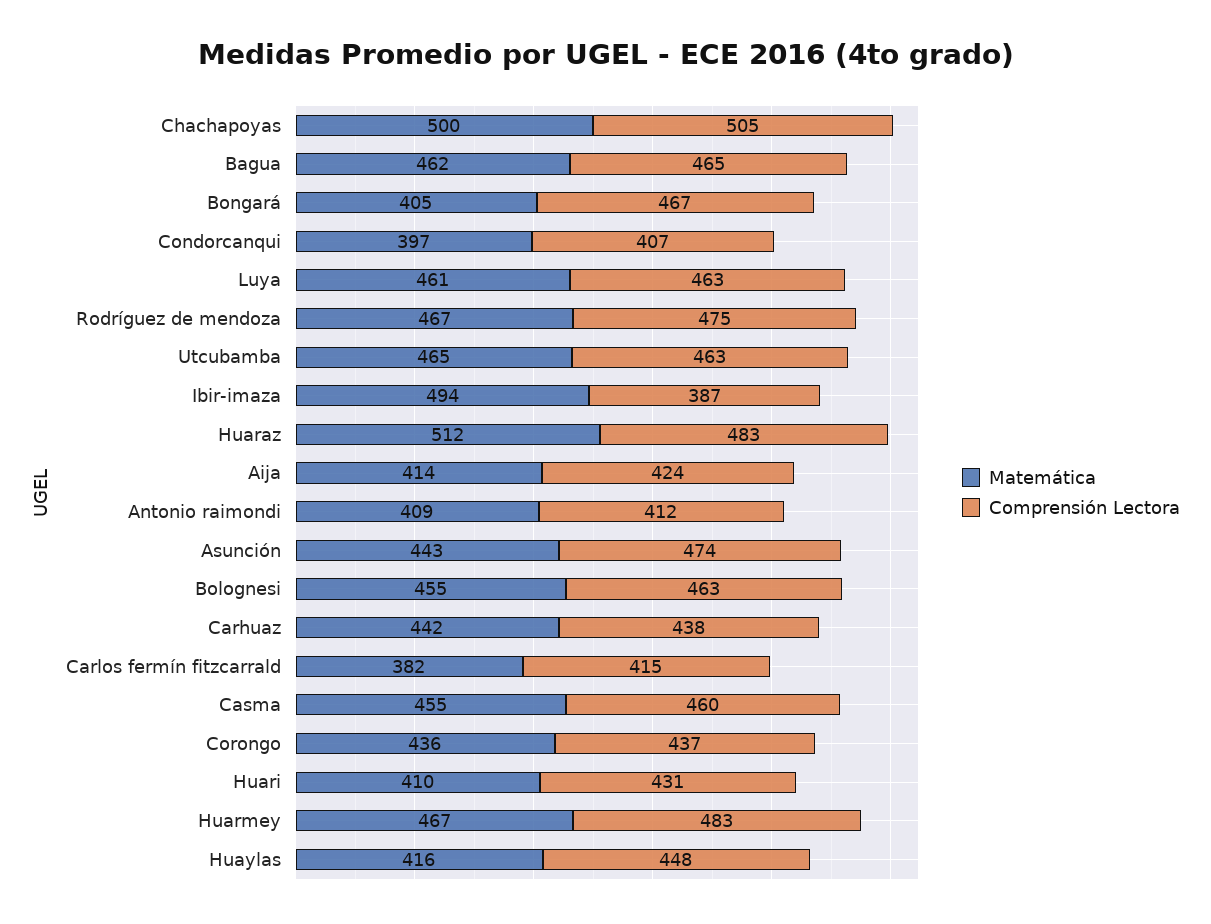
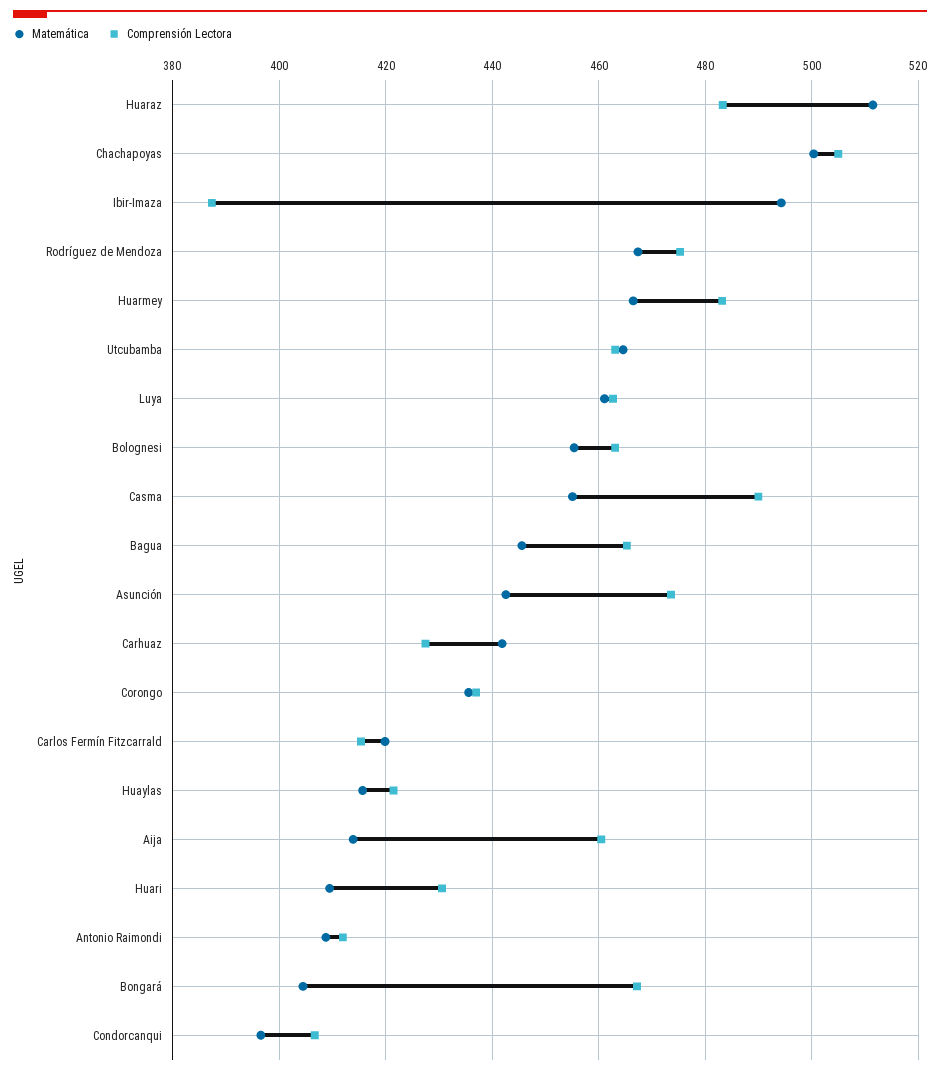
Matemática, Bagua: 462 -> 446
Comprensión Lectora, Aija: 424 -> 460
Comprensión Lectora, Carhuaz: 438 -> 428
Matemática, Carlos fermín fitzcarrald: 382 -> 420
Comprensión Lectora, Casma: 460 -> 490
Comprensión Lectora, Huaylas: 448 -> 422

